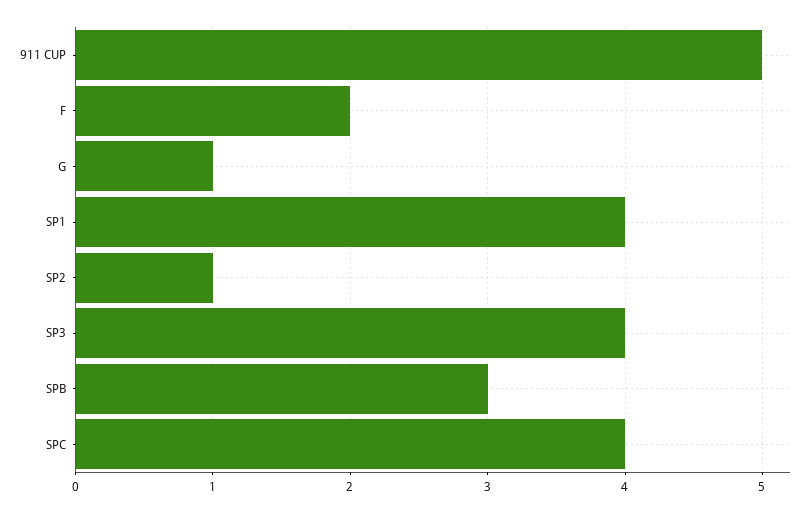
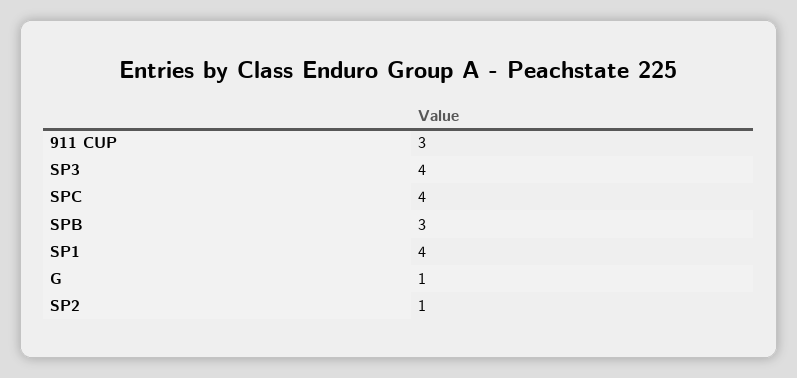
911 CUP: 5 -> 3
F: 2 -> none

